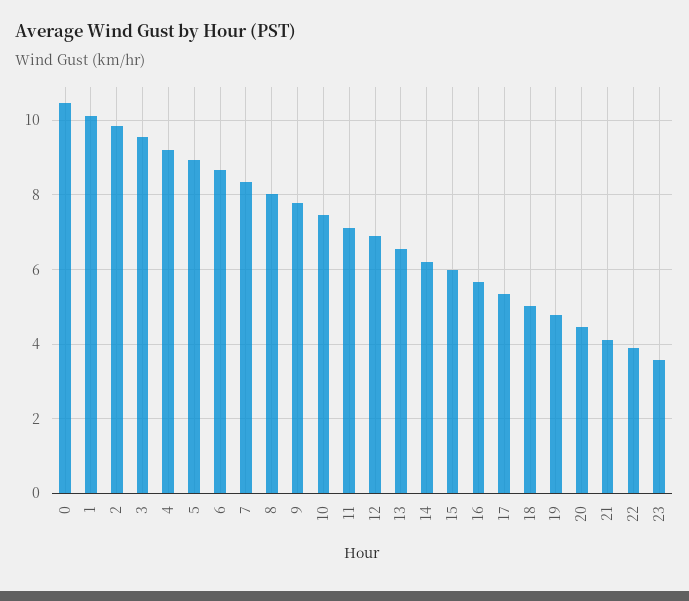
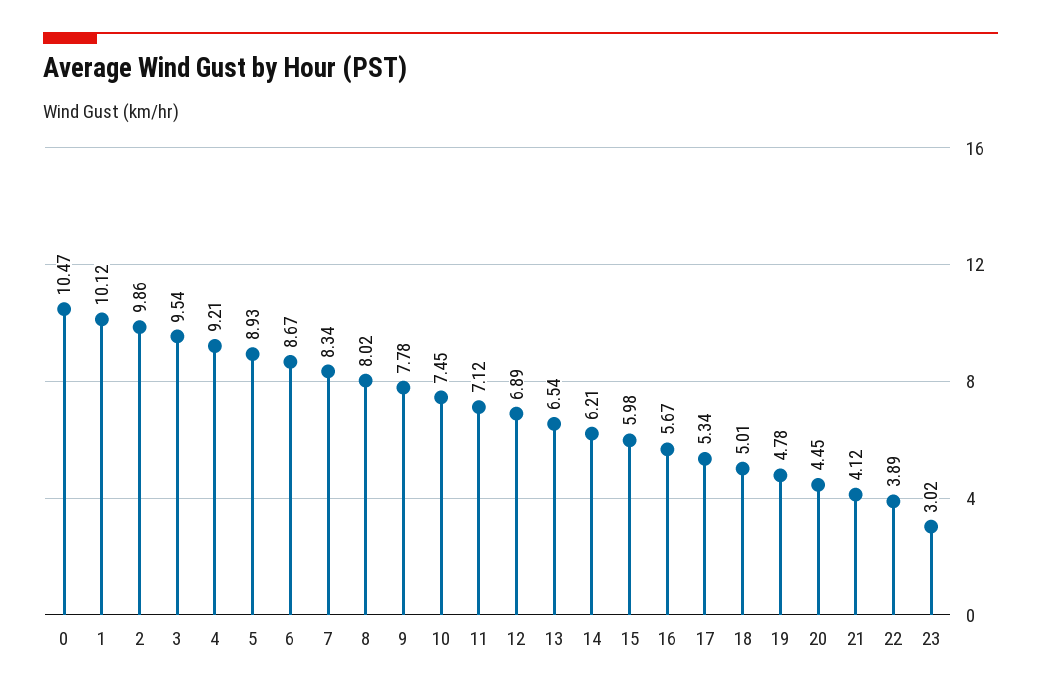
23: 3.6 -> 3.02

